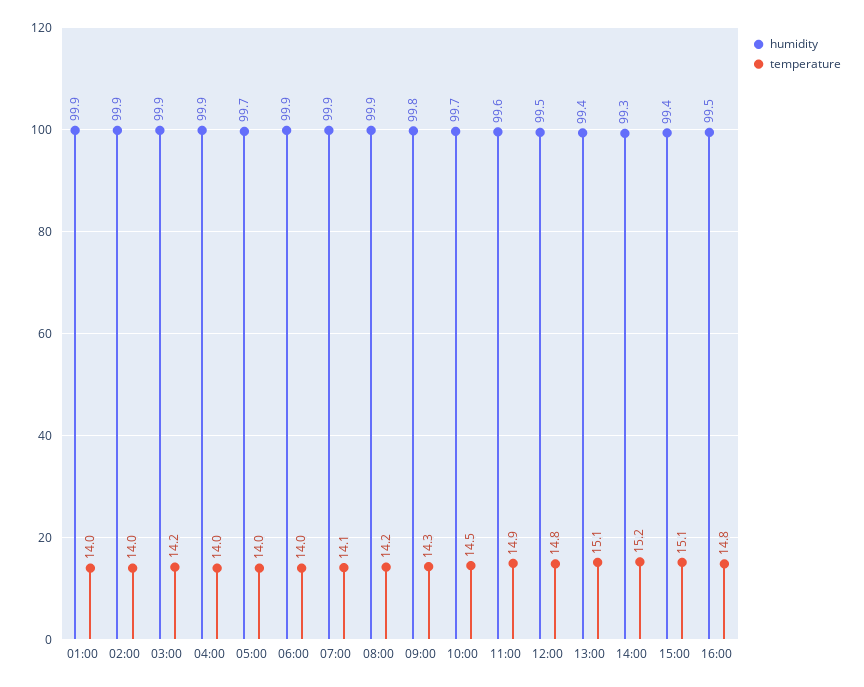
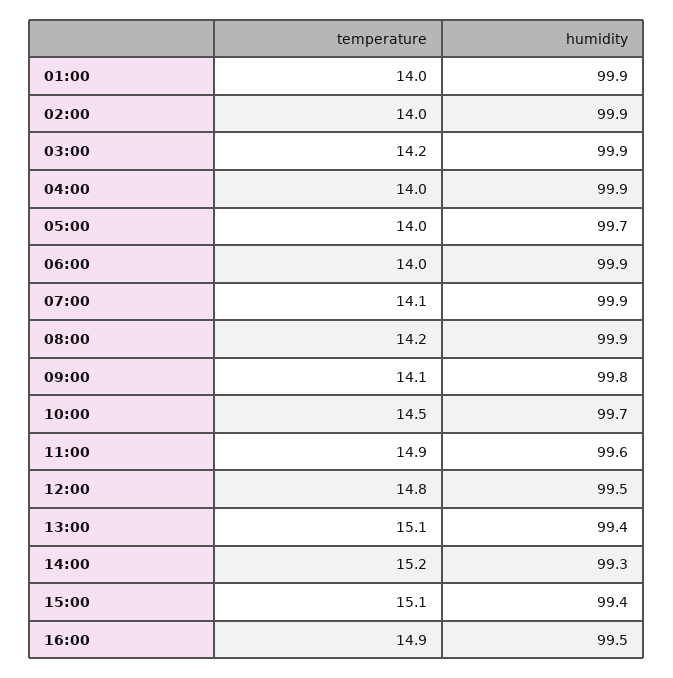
temperature, 09:00: 14.3 -> 14.1
temperature, 16:00: 14.8 -> 14.9

